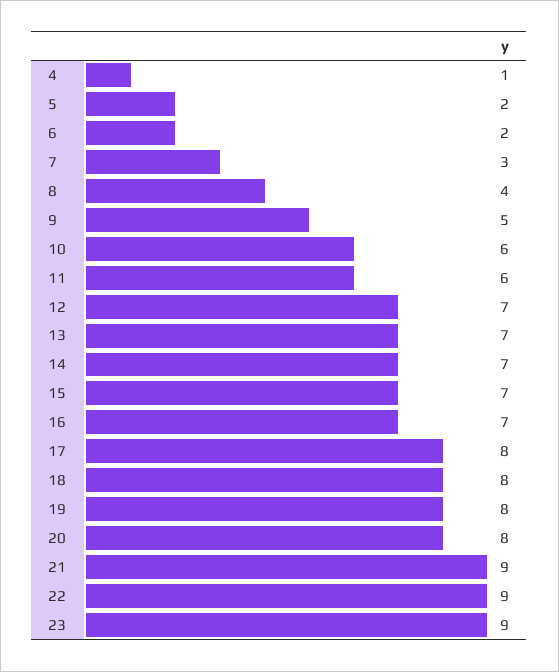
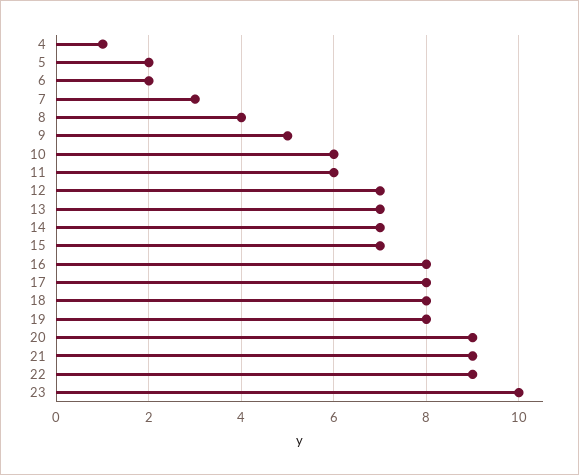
16: 7 -> 8
20: 8 -> 9
23: 9 -> 10

